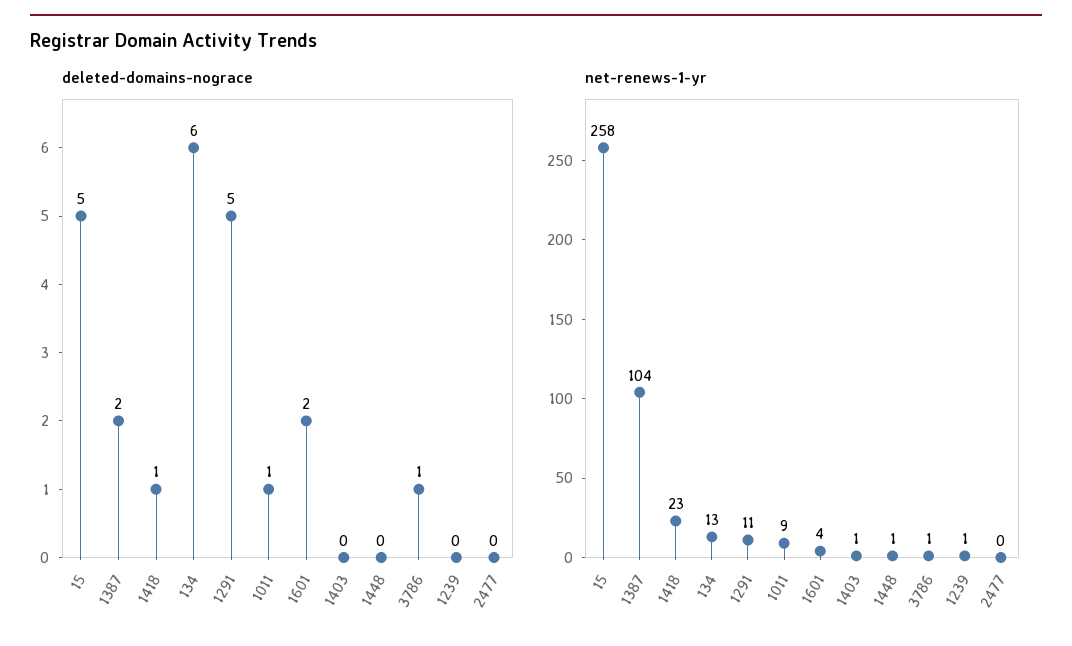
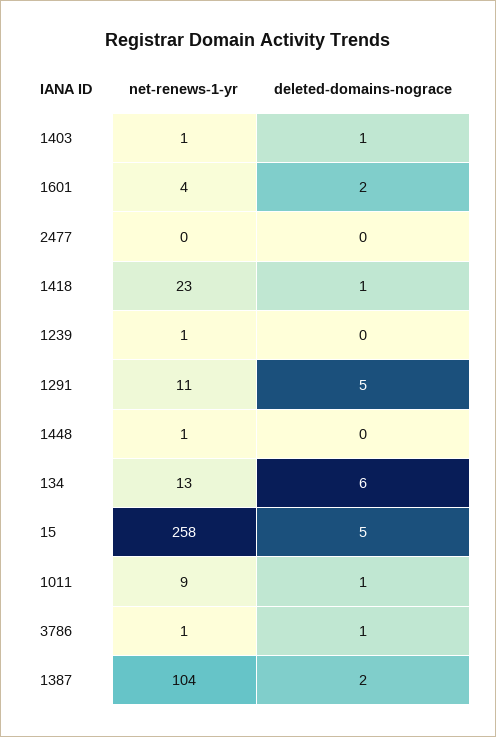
deleted-domains-nograce, 1403: 0 -> 1

